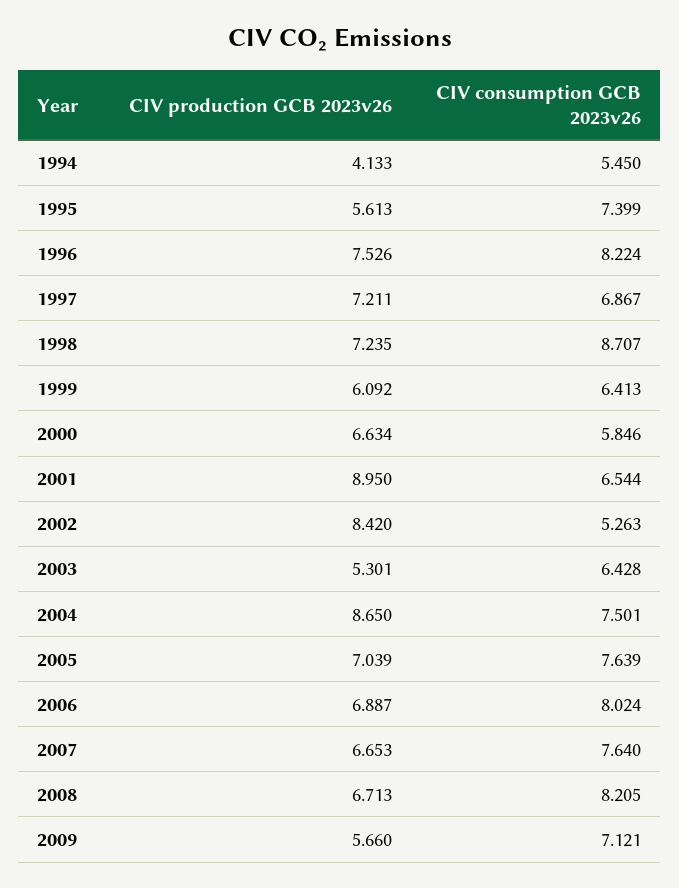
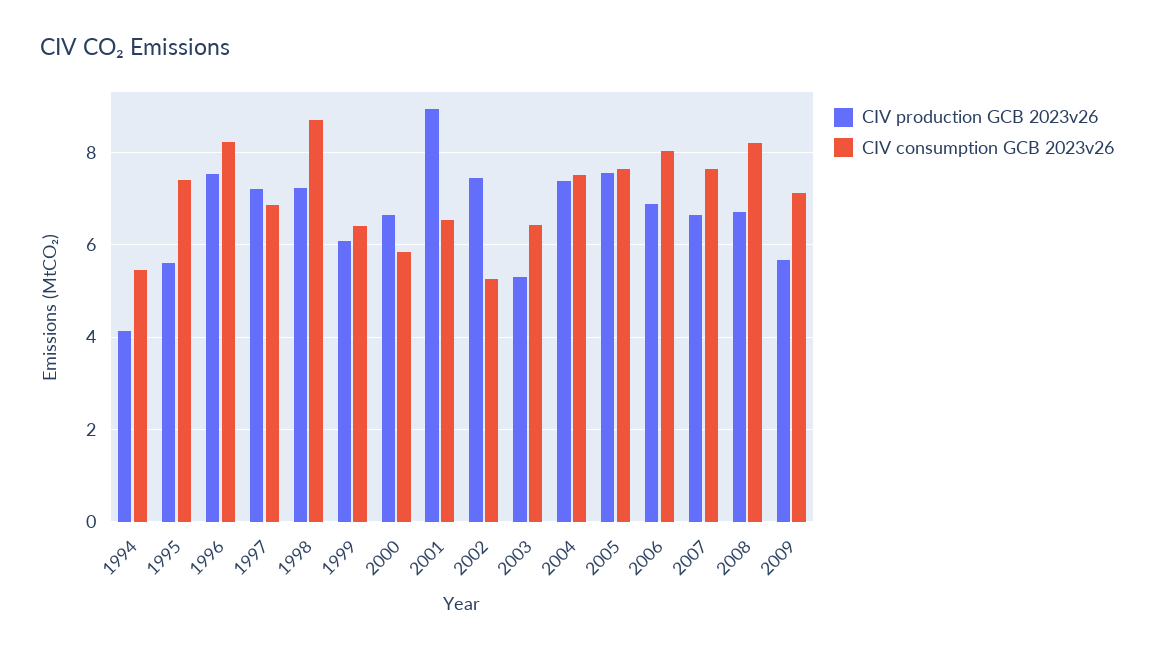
CIV production GCB 2023v26, 2002: 8.42 -> 7.4
CIV production GCB 2023v26, 2004: 8.65 -> 7.4
CIV production GCB 2023v26, 2005: 7.039 -> 7.6

